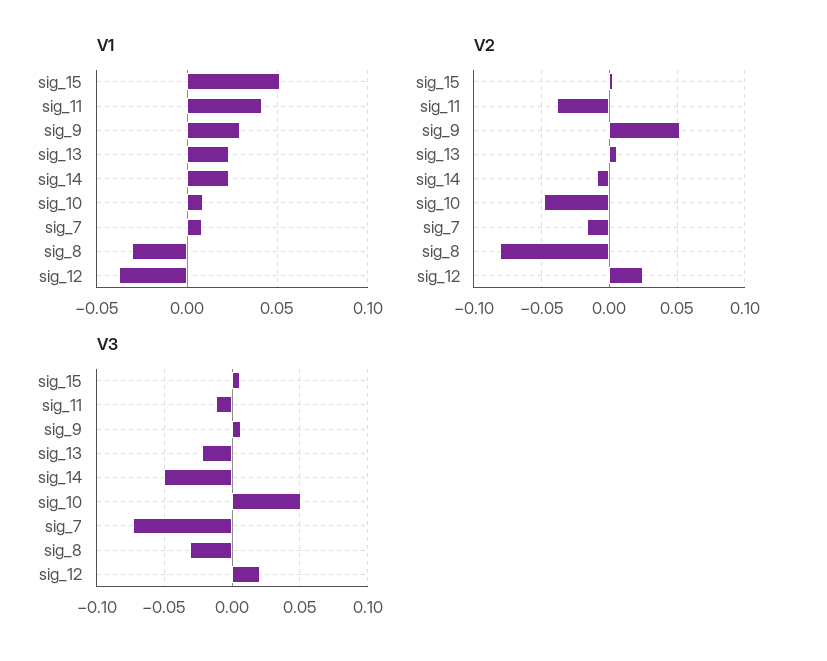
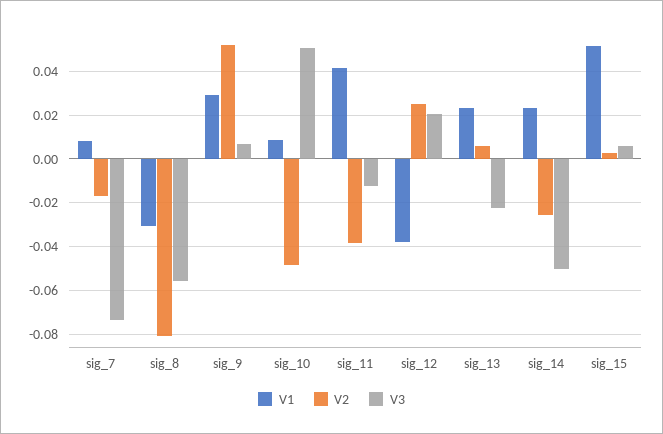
V2, sig_14: -0.01 -> -0.025
V3, sig_8: -0.03 -> -0.055

